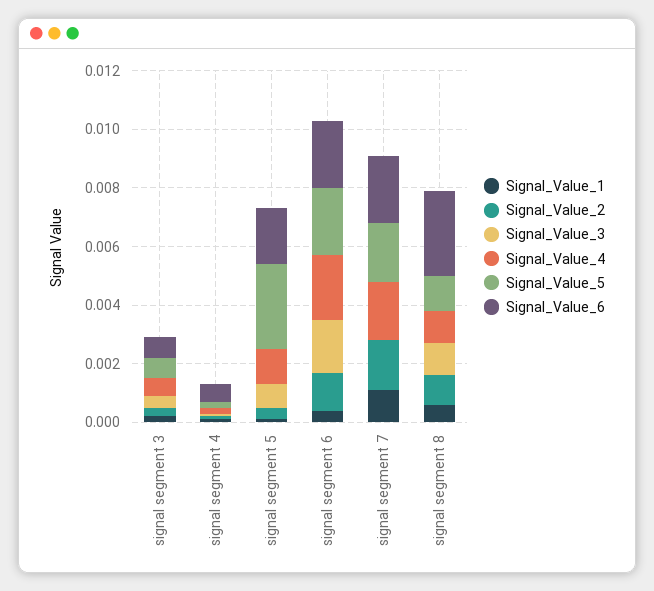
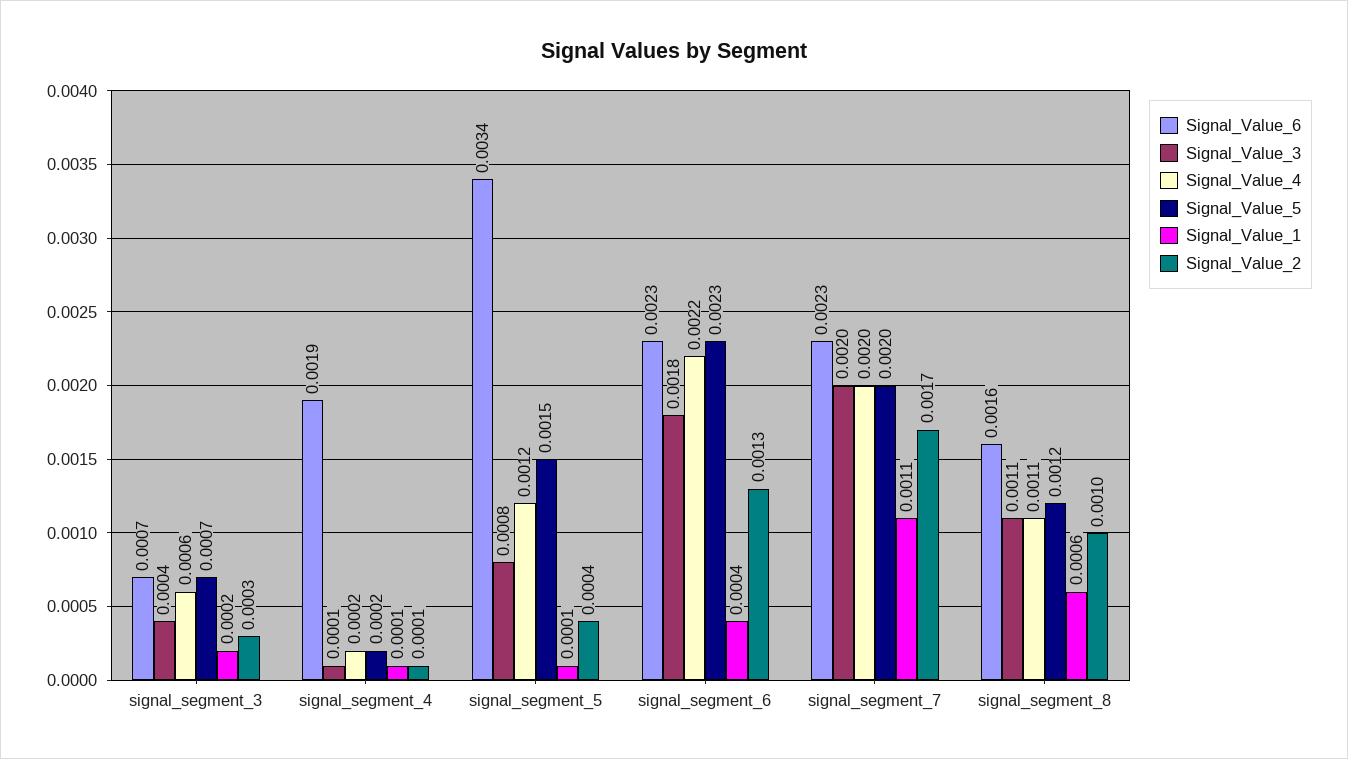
Signal_Value_6, signal segment 4: 0.0005 -> 0.0019
Signal_Value_5, signal segment 5: 0.003 -> 0.0015
Signal_Value_6, signal segment 5: 0.002 -> 0.0034
Signal_Value_3, signal segment 7: 0 -> 0.002
Signal_Value_6, signal segment 8: 0.003 -> 0.0016

